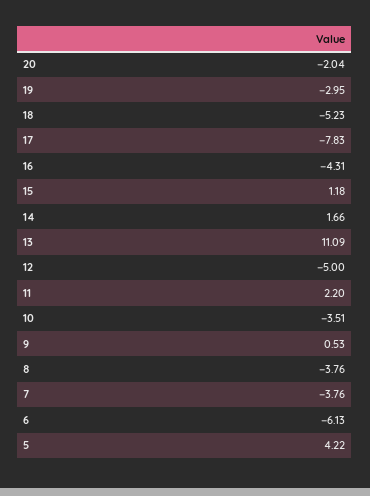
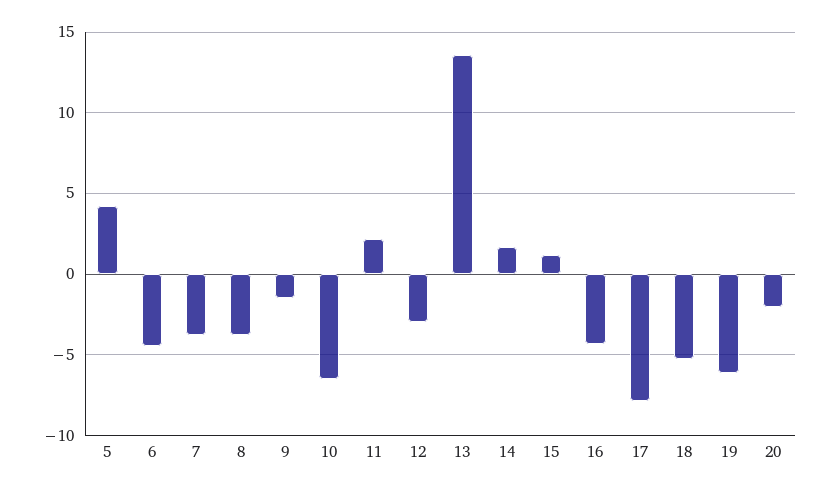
19: -2.95 -> -6
13: 11.09 -> 13.5
12: -5 -> -3
10: -3.51 -> -6.5
9: 0.53 -> -1.5
6: -6.13 -> -4.5

